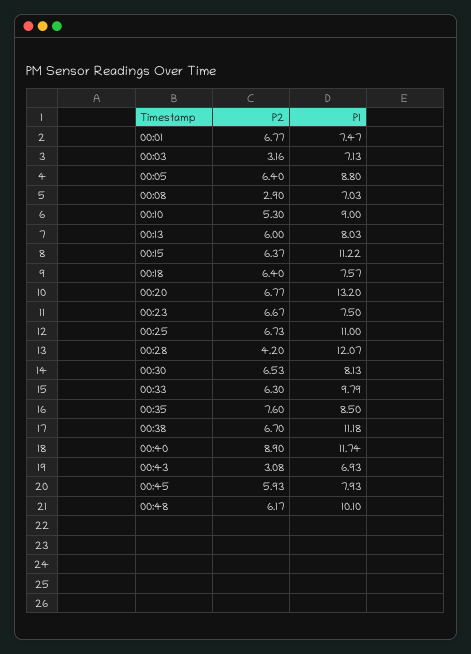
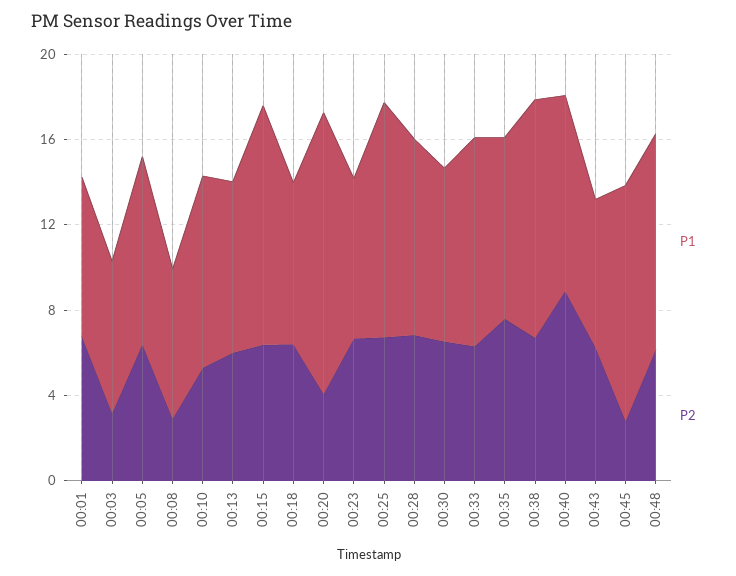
P2, 00:20: 6.77 -> 4
P2, 00:28: 4.2 -> 7
P1, 00:28: 12.07 -> 9
P1, 00:40: 11.74 -> 9
P2, 00:43: 3.08 -> 6
P2, 00:45: 5.93 -> 3
P1, 00:45: 7.93 -> 11

